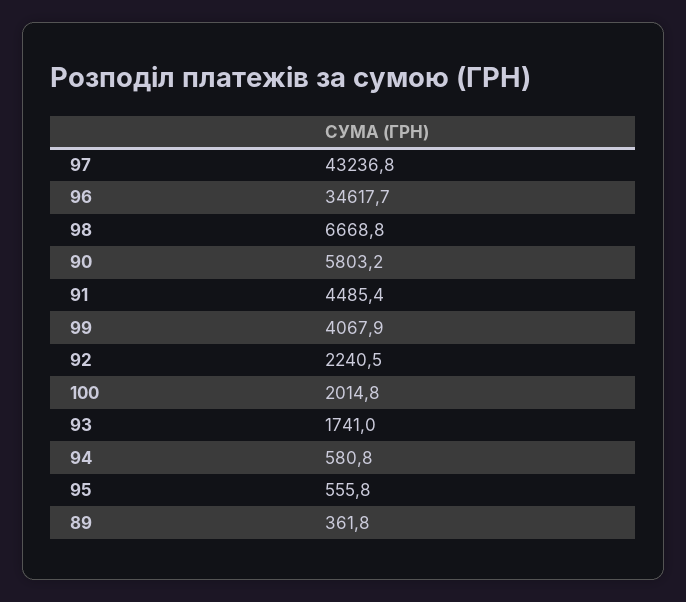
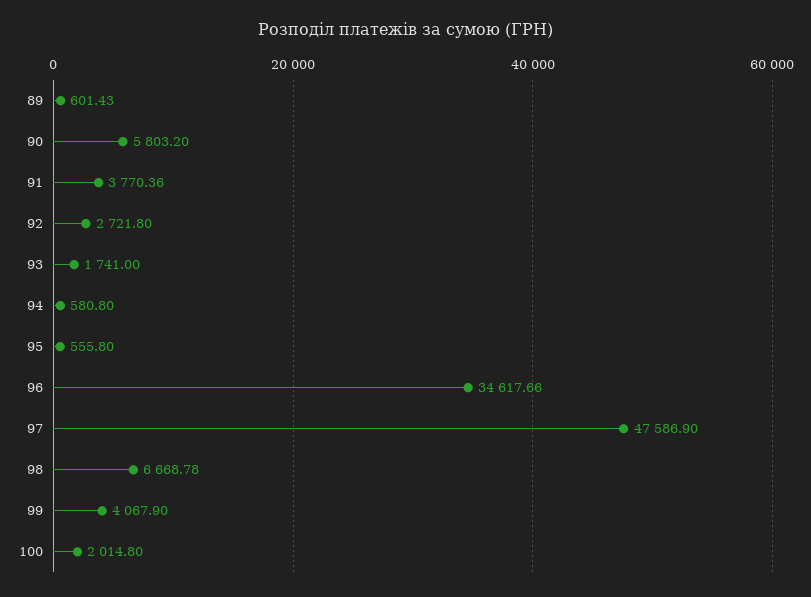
97: 43236.8 -> 47586.9
91: 4485.4 -> 3770.36
92: 2240.5 -> 2721.8
89: 361.8 -> 601.43

